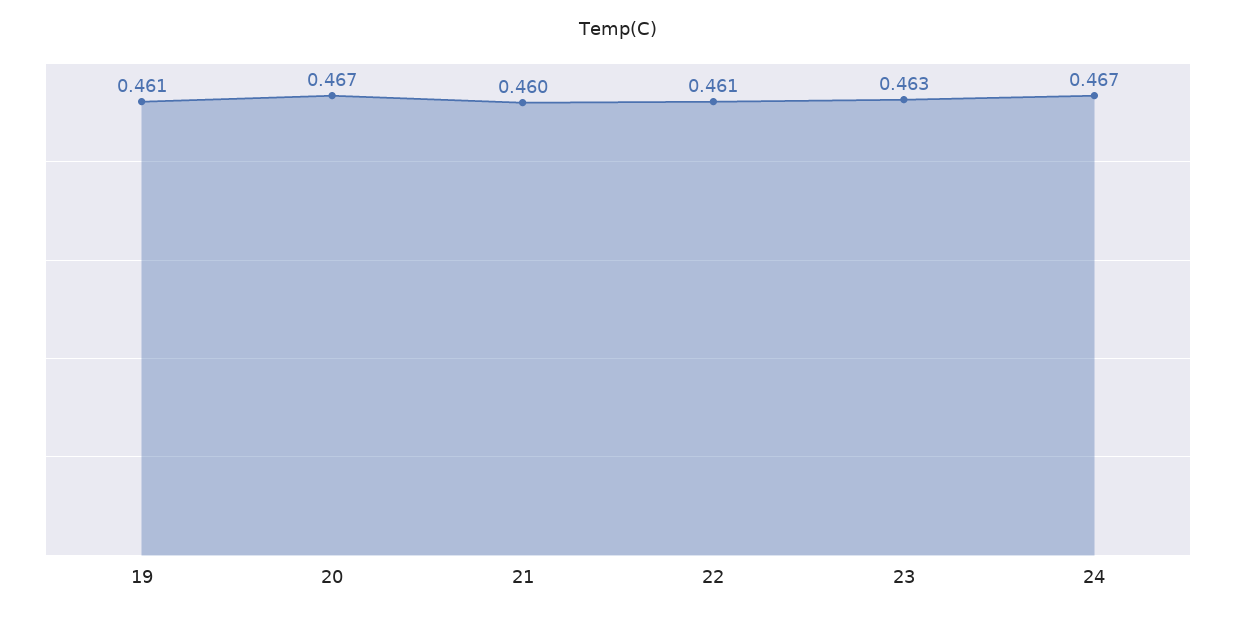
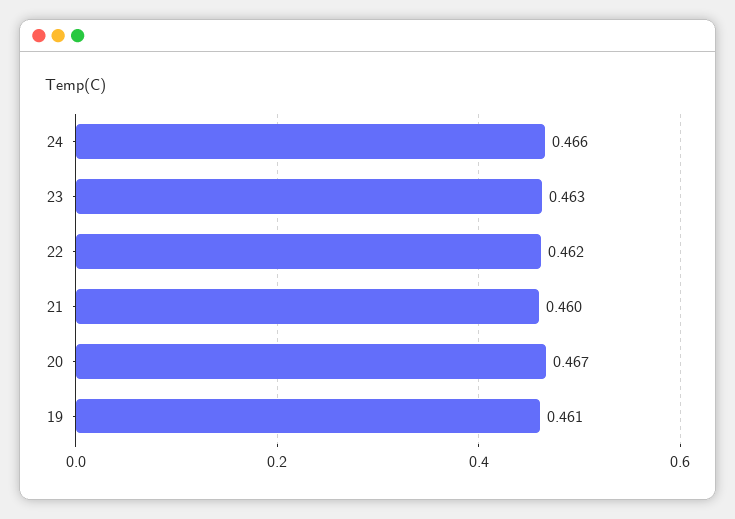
22: 0.461 -> 0.462
24: 0.467 -> 0.466

